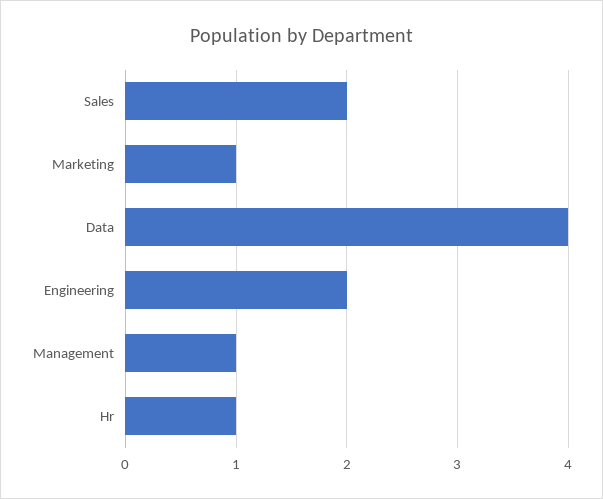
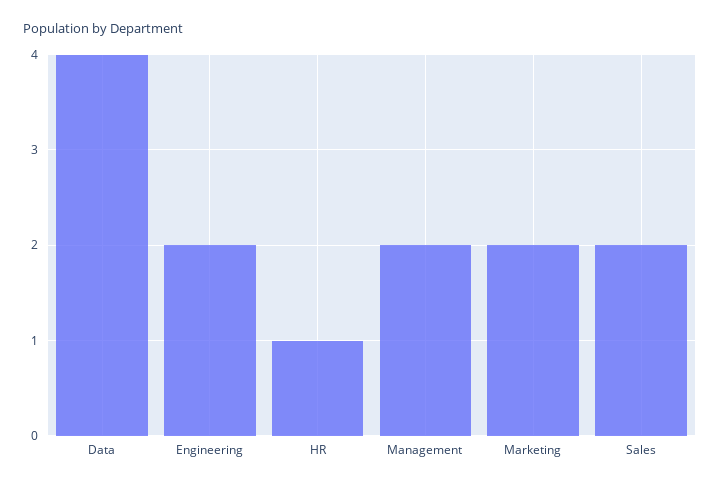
Marketing: 1 -> 2
Management: 1 -> 2

